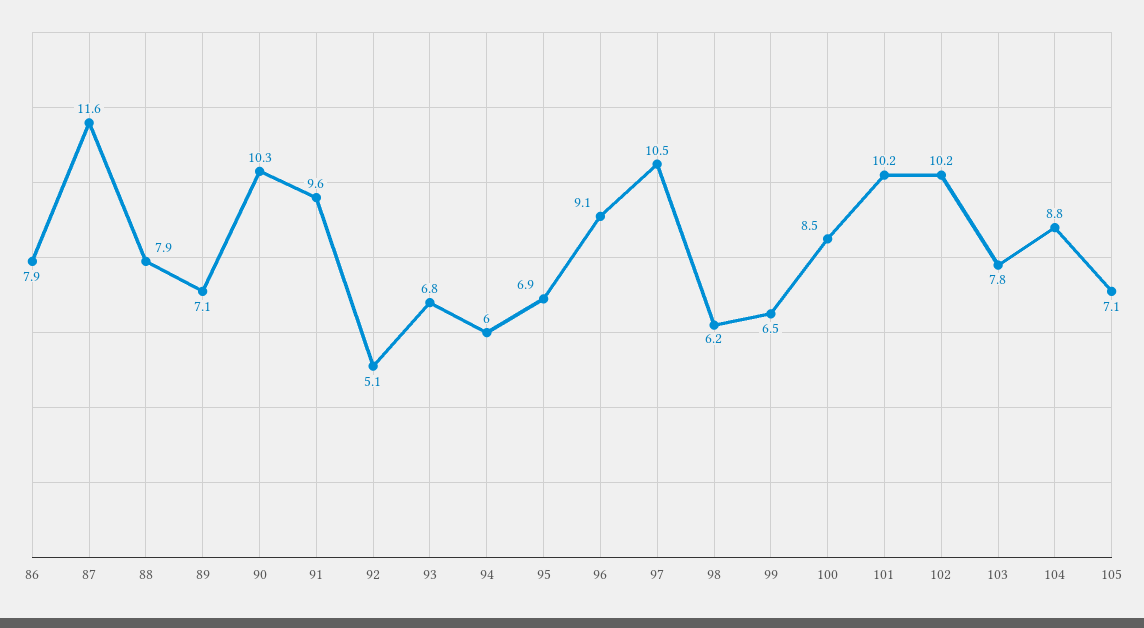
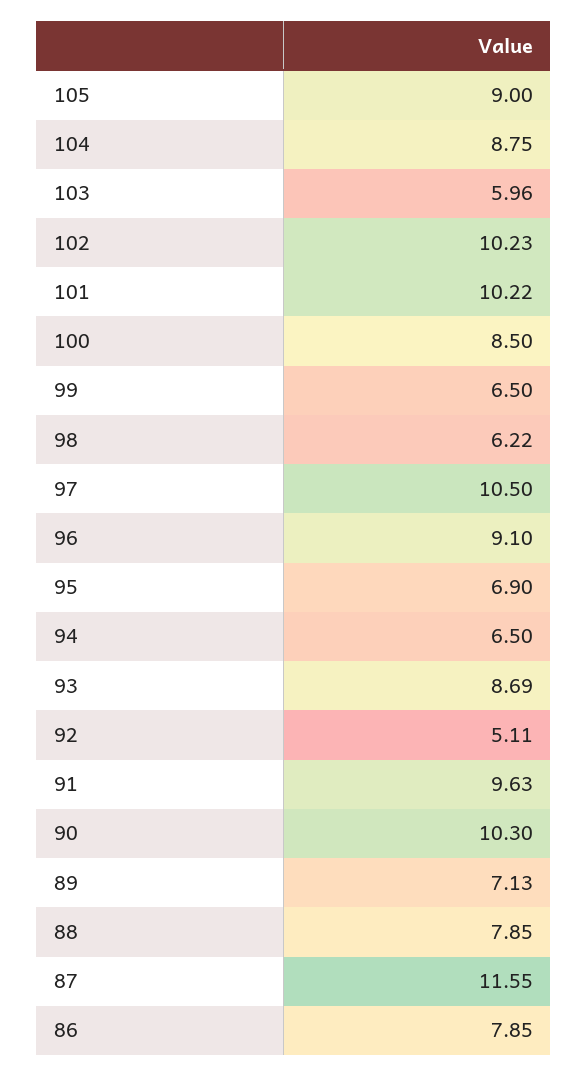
93: 6.8 -> 8.69
94: 6 -> 6.5
103: 7.8 -> 5.96
105: 7.1 -> 9

